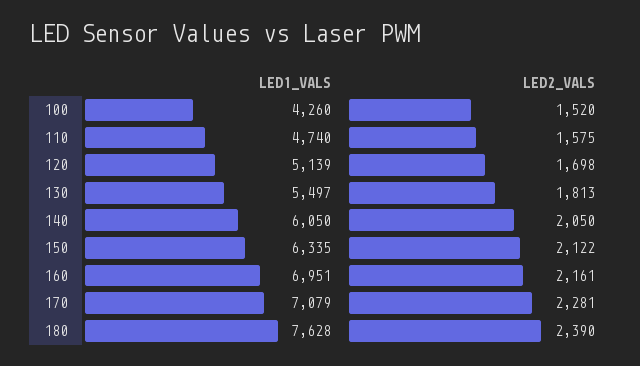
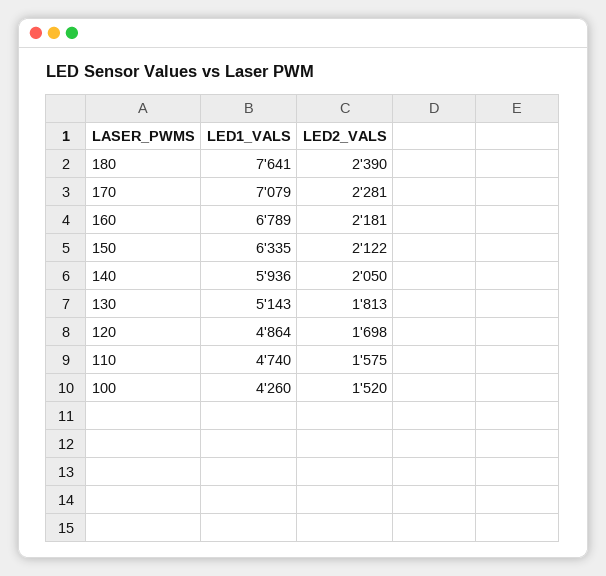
LED1_VALS, 120: 5139 -> 4864
LED1_VALS, 130: 5497 -> 5143
LED1_VALS, 140: 6050 -> 5936
LED1_VALS, 160: 6951 -> 6789
LED2_VALS, 160: 2161 -> 2181
LED1_VALS, 180: 7628 -> 7641

